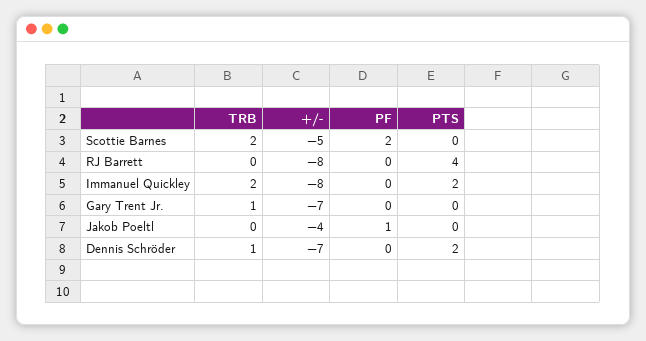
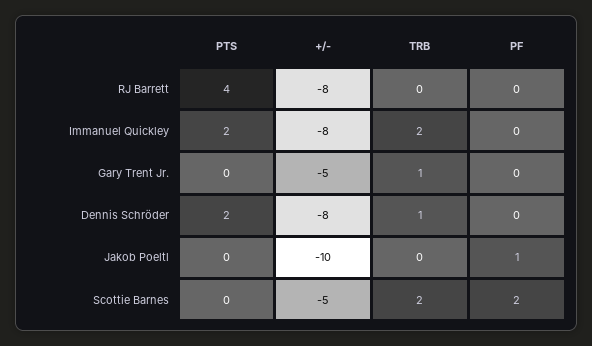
+/-, Gary Trent Jr.: -7 -> -5
+/-, Jakob Poeltl: -4 -> -10
+/-, Dennis Schröder: -7 -> -8

